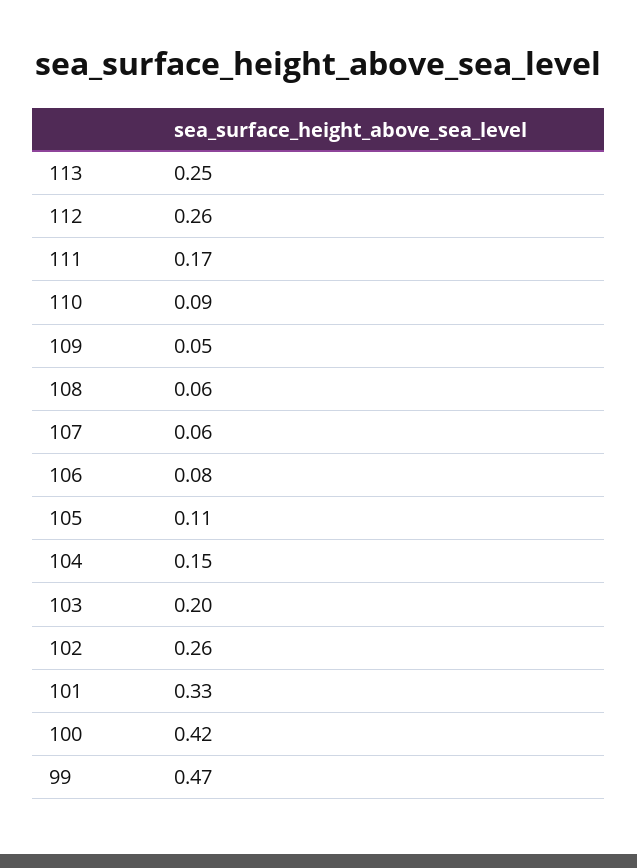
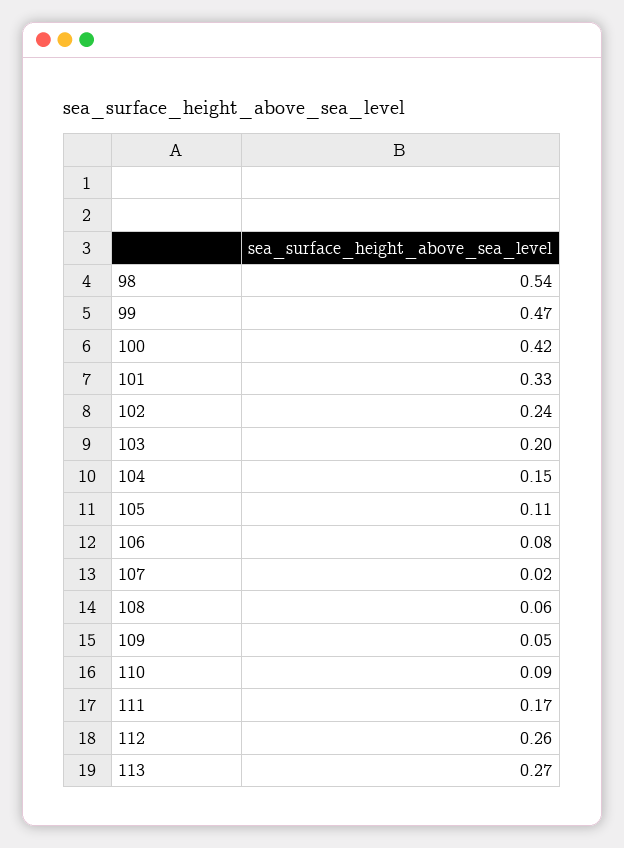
113: 0.25 -> 0.27
107: 0.06 -> 0.02
102: 0.26 -> 0.24
98: none -> 0.54

